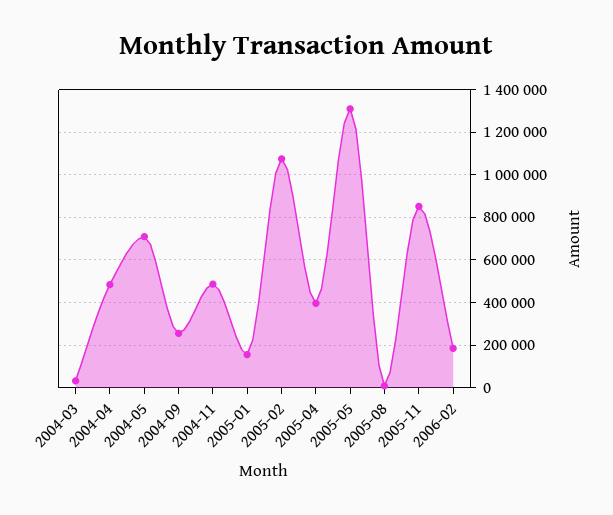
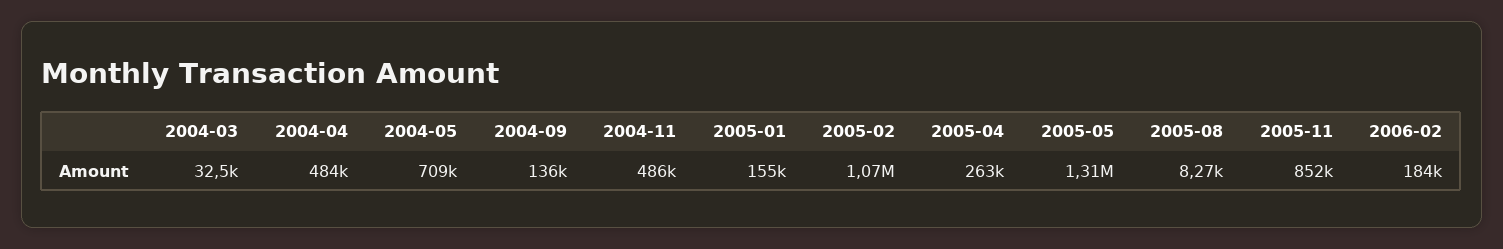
2004-09: 250000 -> 136000
2005-04: 400000 -> 263000

